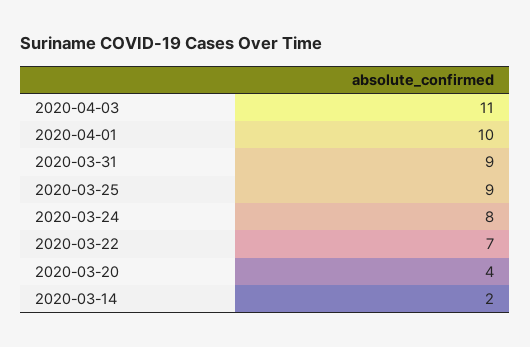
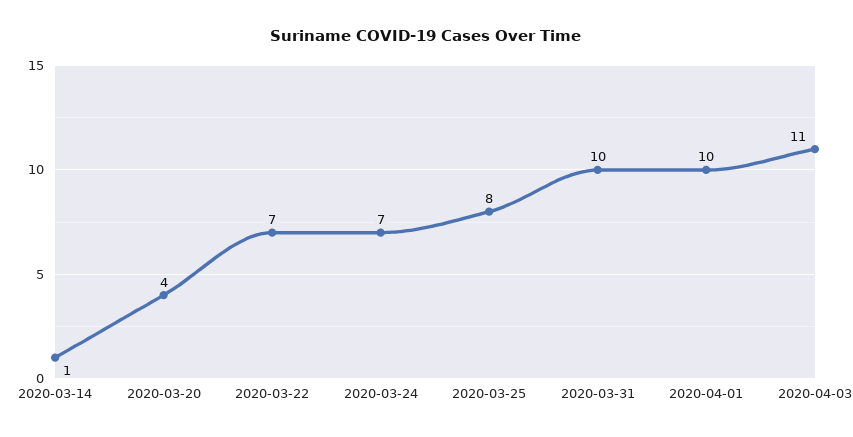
2020-03-31: 9 -> 10
2020-03-25: 9 -> 8
2020-03-24: 8 -> 7
2020-03-14: 2 -> 1

